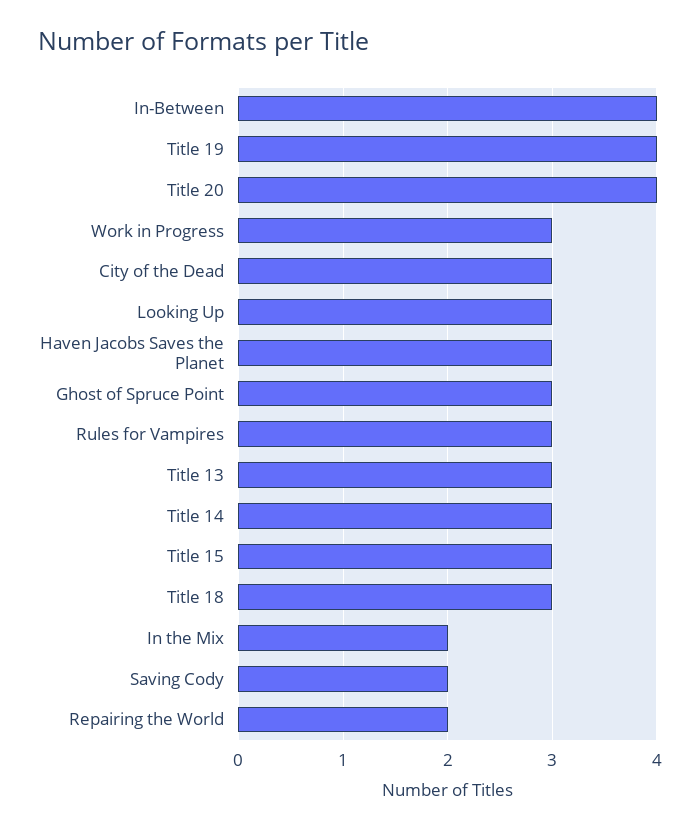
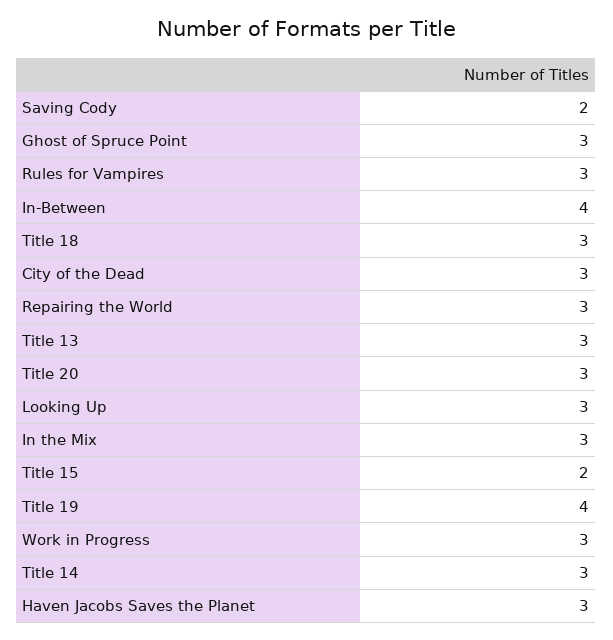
Title 20: 4 -> 3
Title 15: 3 -> 2
In the Mix: 2 -> 3
Repairing the World: 2 -> 3

